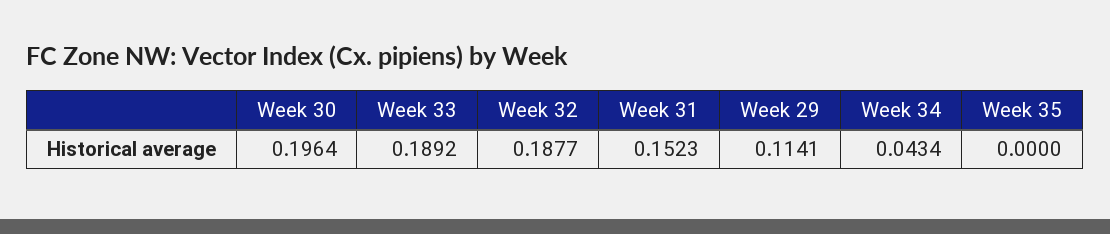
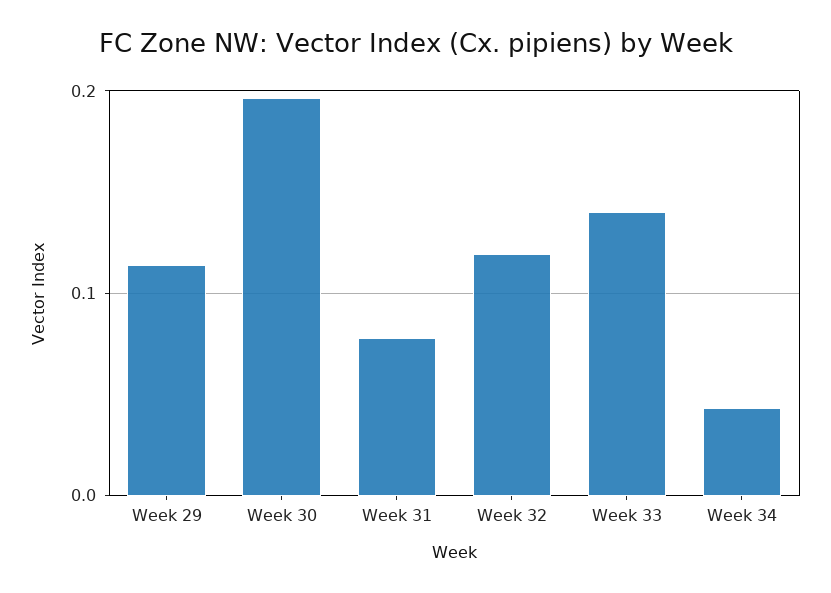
Week 33: 0.1892 -> 0.14
Week 32: 0.1877 -> 0.12
Week 31: 0.1523 -> 0.08
Week 35: 0 -> none

